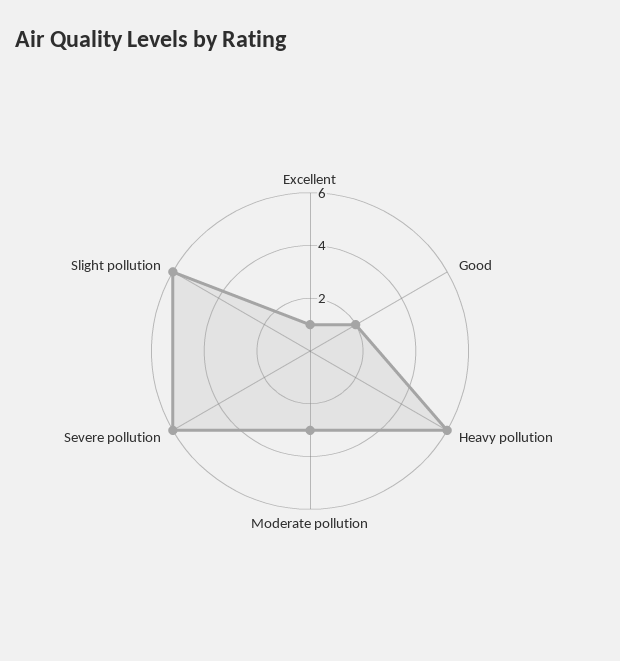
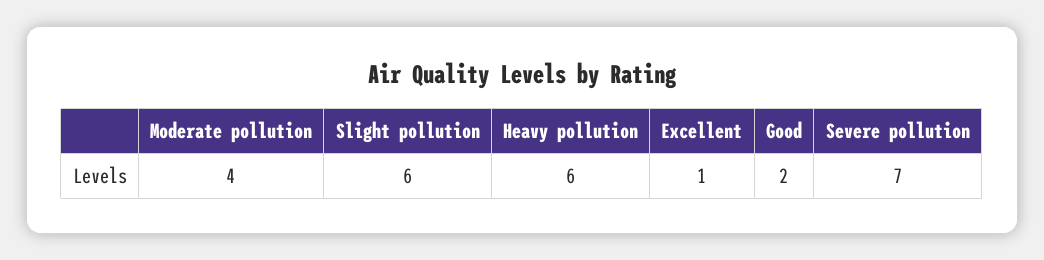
Moderate pollution: 3 -> 4
Severe pollution: 6 -> 7

